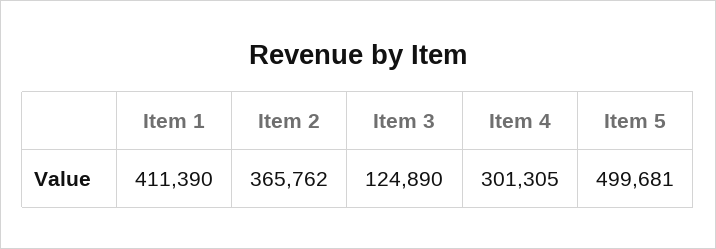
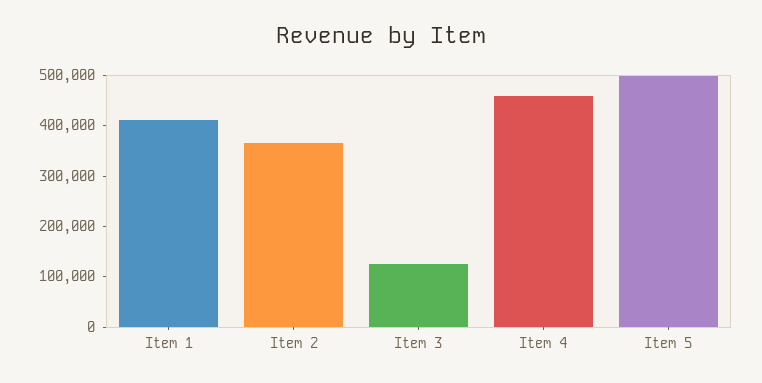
Item 4: 301305 -> 460000

